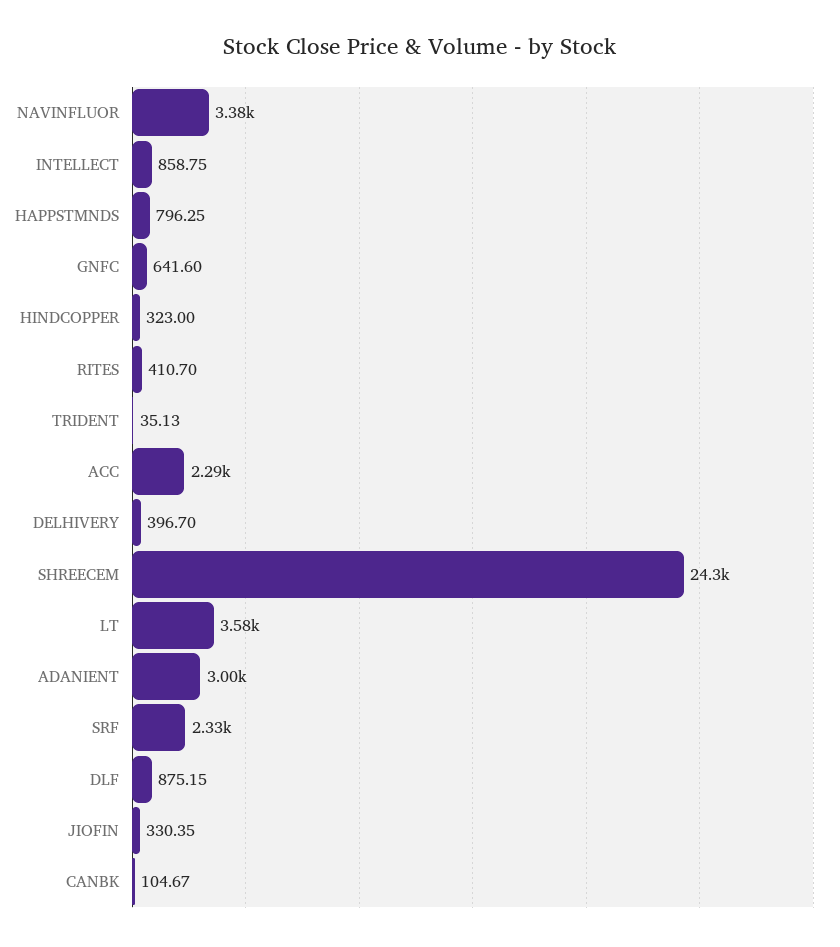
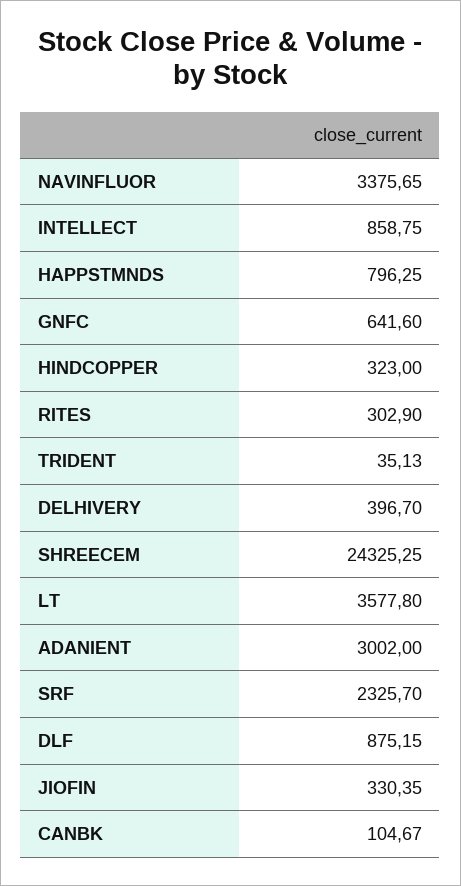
RITES: 410.7 -> 302.9
ACC: 2290 -> none

